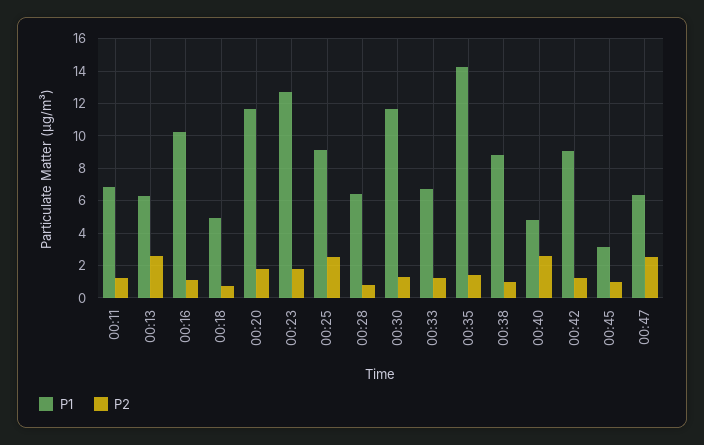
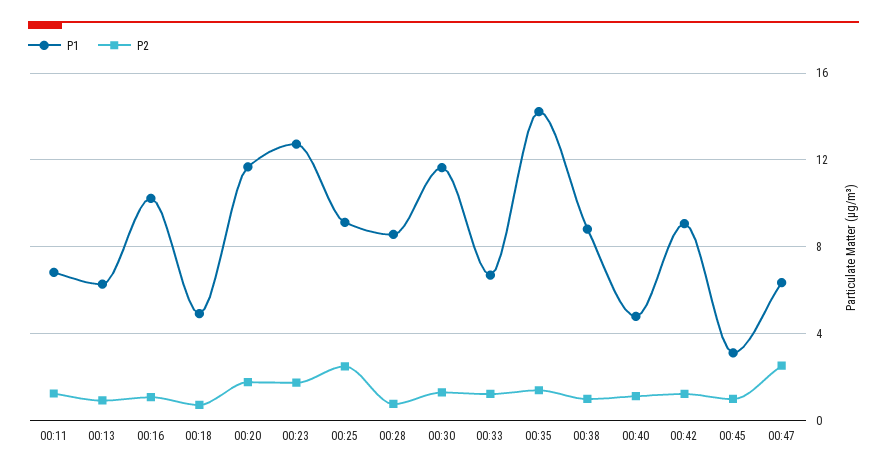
P2, 00:13: 2.5 -> 1
P1, 00:28: 6.5 -> 8.5
P2, 00:40: 2.5 -> 1

